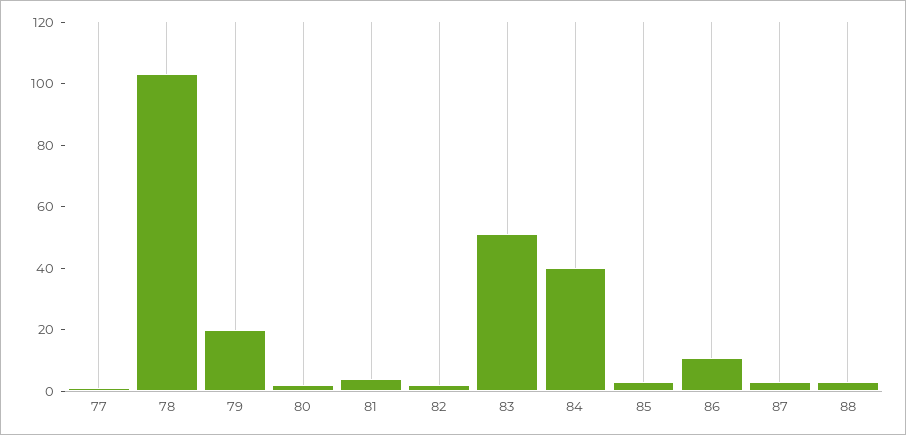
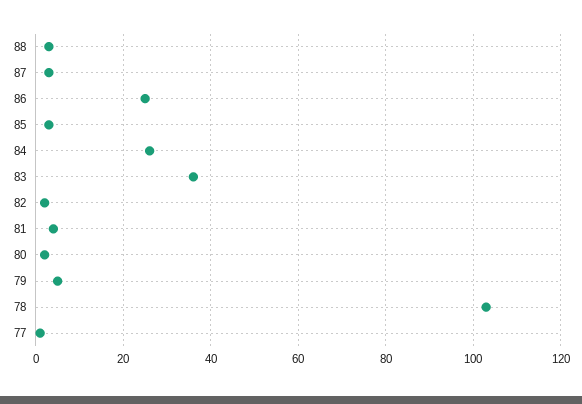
79: 20 -> 5
83: 50 -> 35
84: 40 -> 25
86: 10 -> 25

